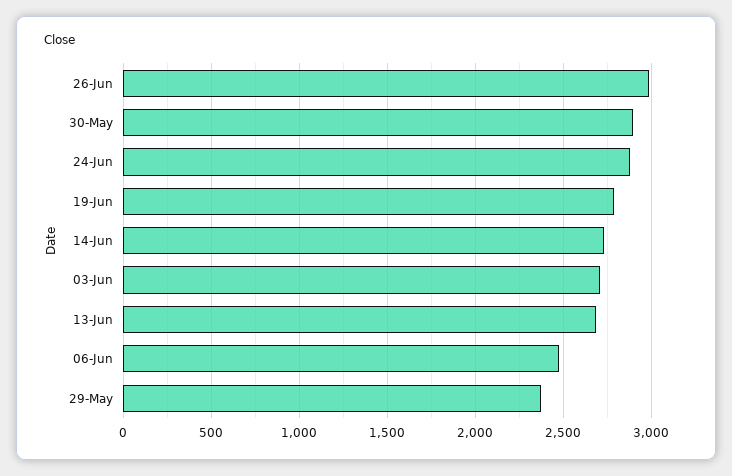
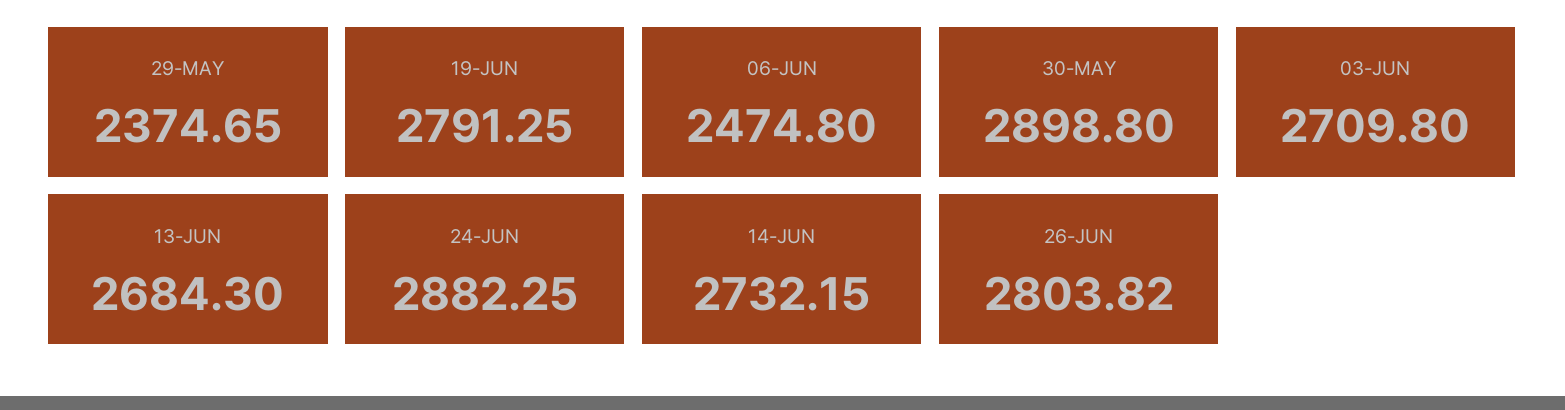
26-Jun: 3000 -> 2803.82

